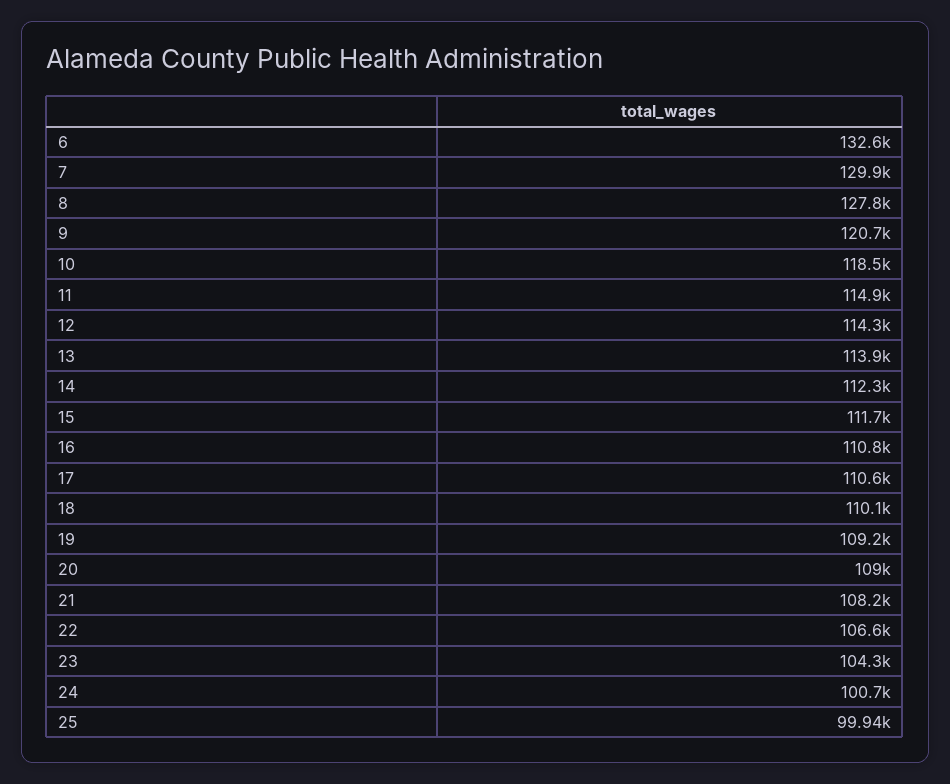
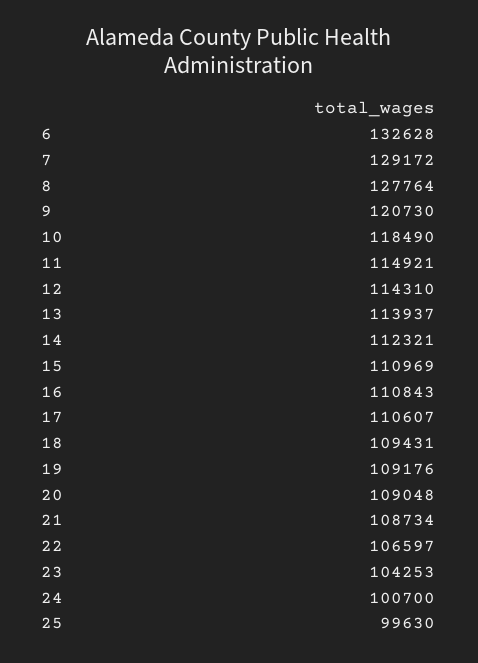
7: 129900 -> 129172
15: 111700 -> 110969
18: 110100 -> 109431
21: 108200 -> 108734
25: 99940 -> 99630

